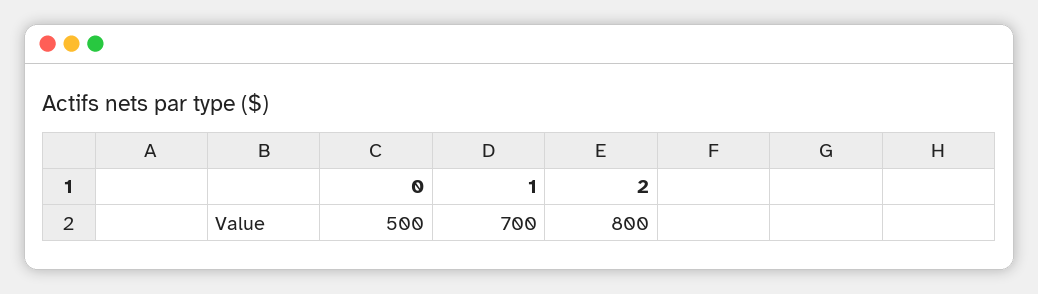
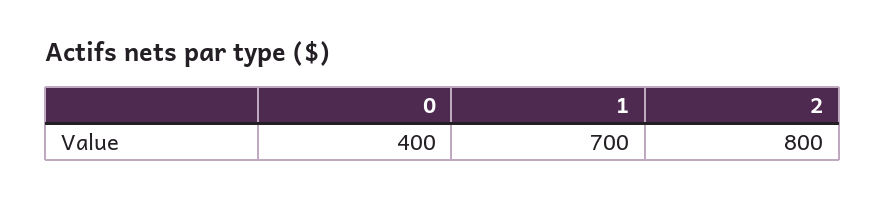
0: 500 -> 400

